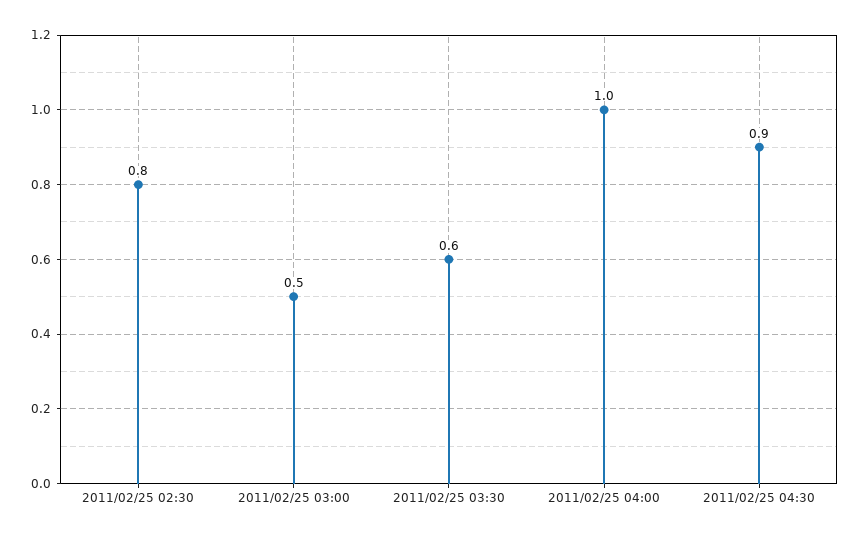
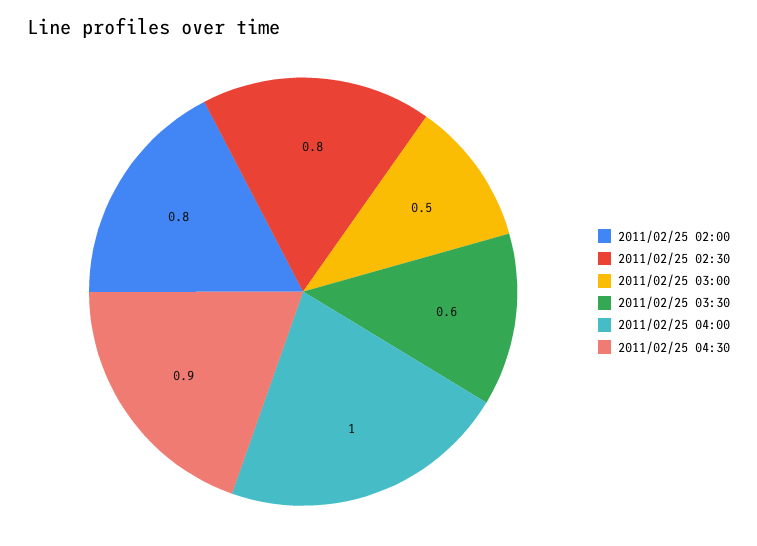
2011/02/25 02:00: none -> 0.8

